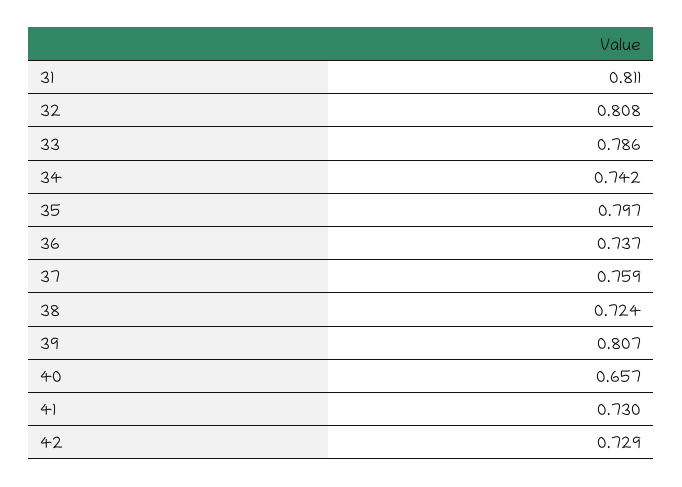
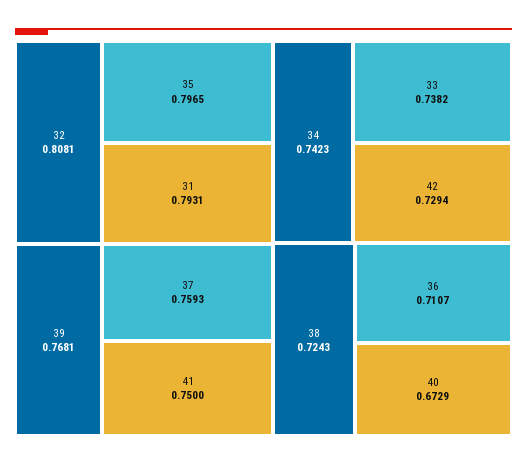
31: 0.811 -> 0.7931
33: 0.786 -> 0.7382
36: 0.737 -> 0.7107
39: 0.807 -> 0.7681
40: 0.657 -> 0.6729
41: 0.73 -> 0.75

